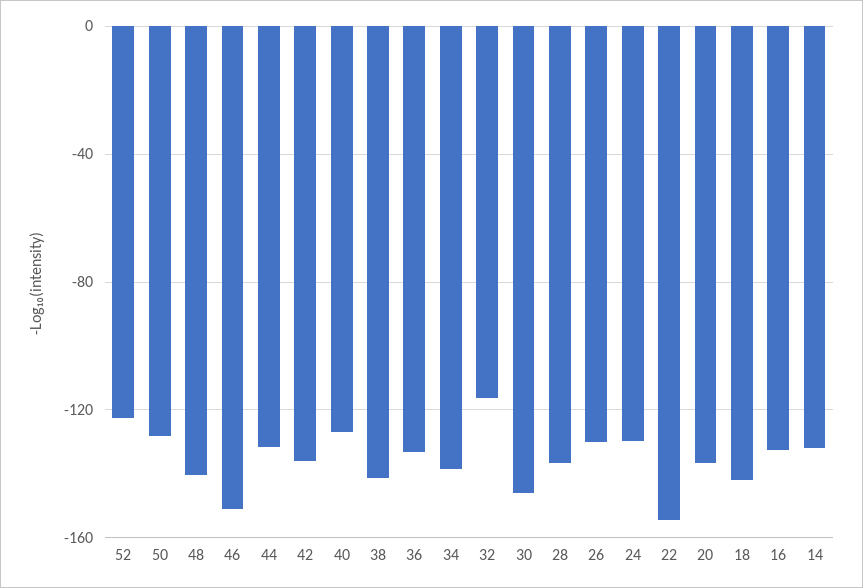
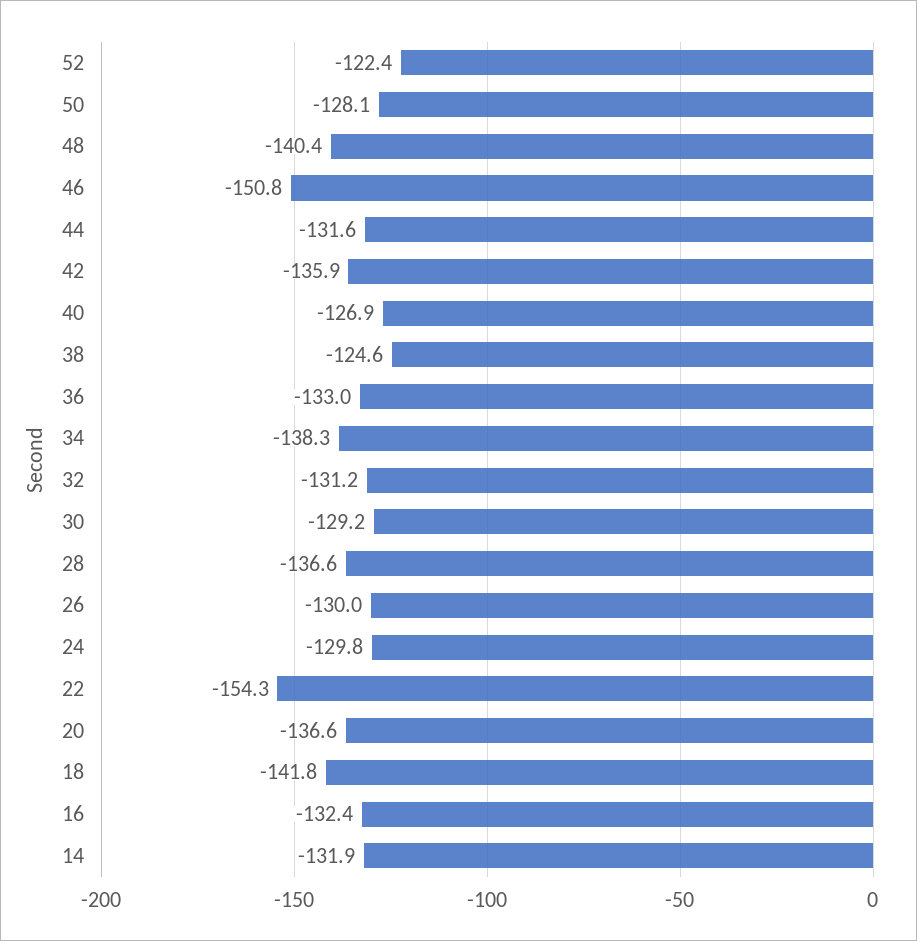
38: -140 -> -124.6
32: -115 -> -131.2
30: -145 -> -129.2

